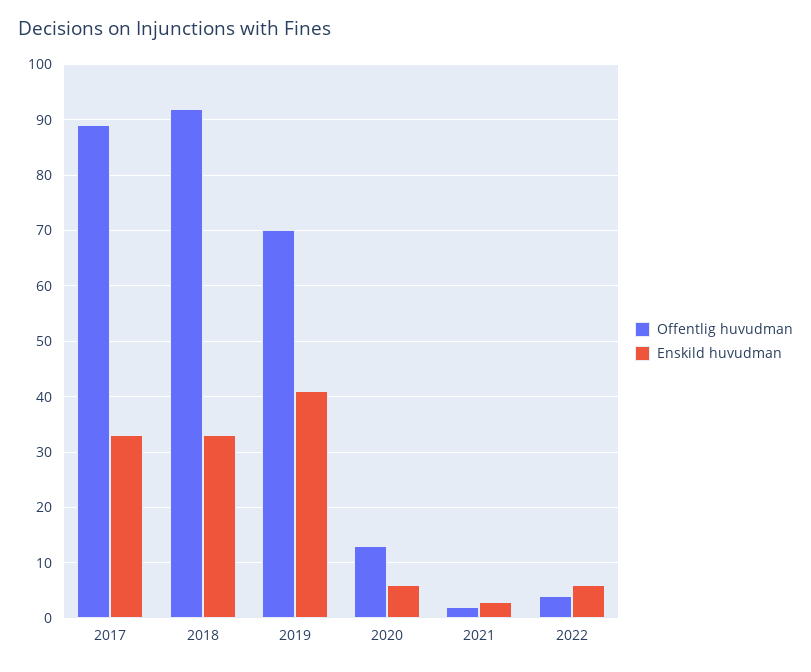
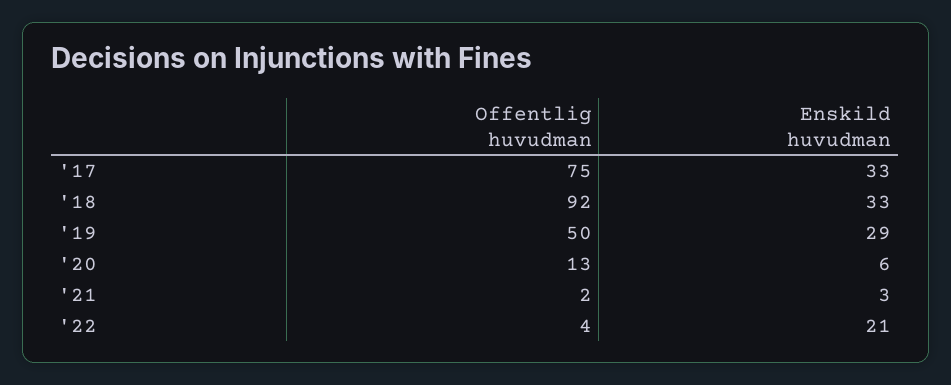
Offentlig huvudman, 2017: 90 -> 75
Offentlig huvudman, 2019: 70 -> 50
Enskild huvudman, 2019: 40 -> 29
Enskild huvudman, 2022: 5 -> 21

